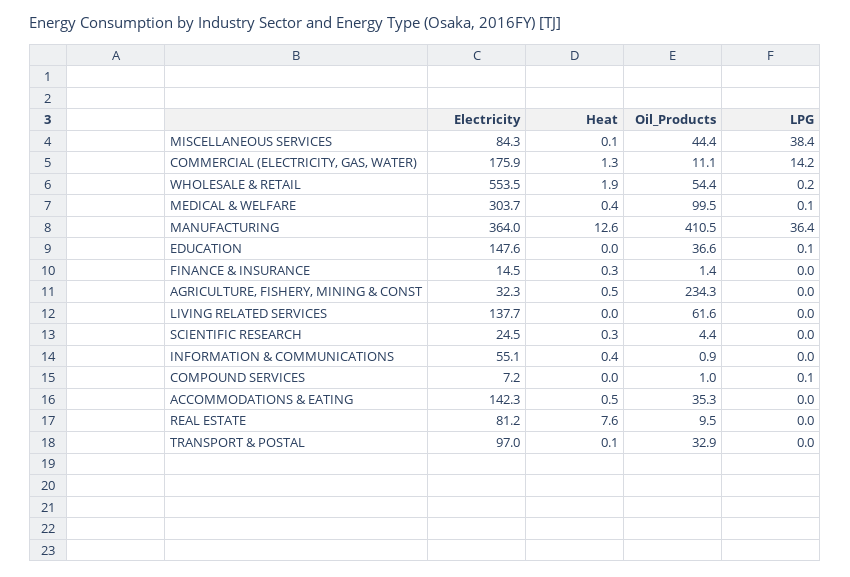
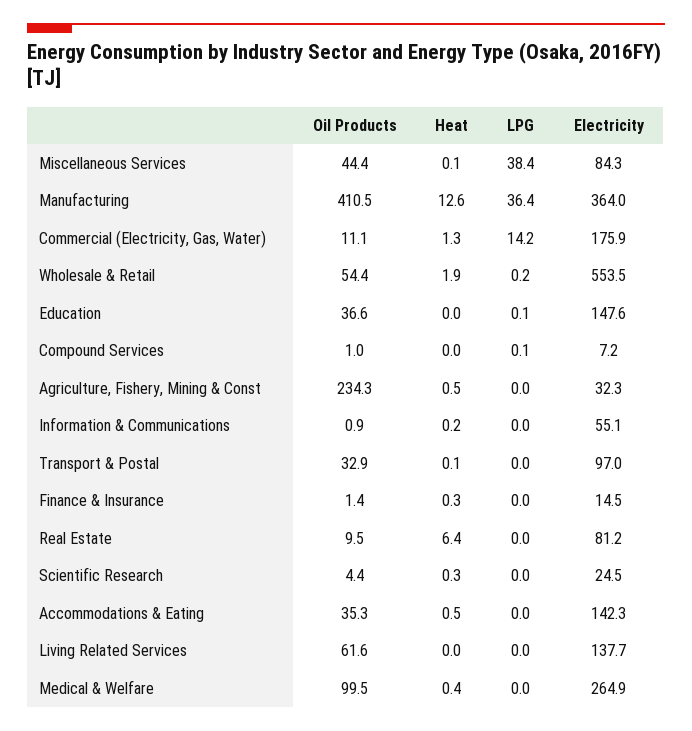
Electricity, MEDICAL & WELFARE: 303.7 -> 264.9
LPG, MEDICAL & WELFARE: 0.1 -> 0
Heat, INFORMATION & COMMUNICATIONS: 0.4 -> 0.2
Heat, REAL ESTATE: 7.6 -> 6.4

